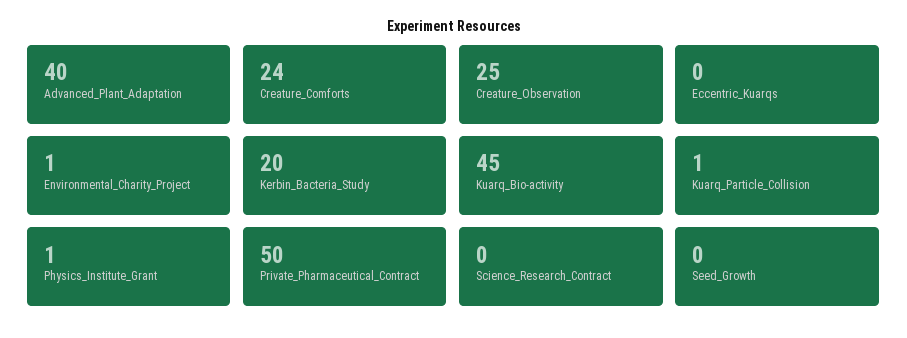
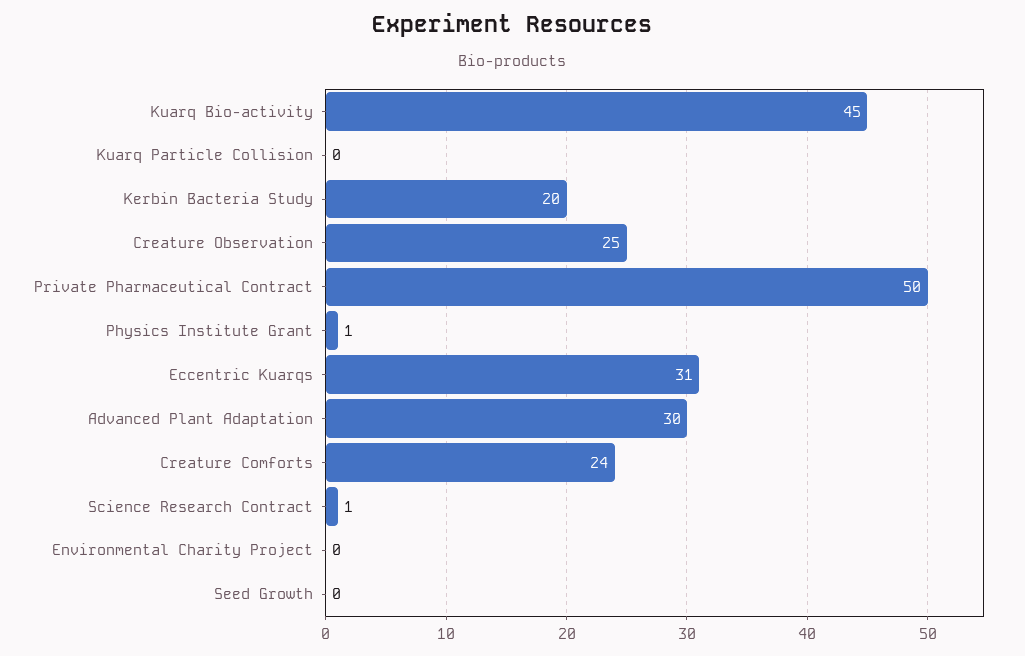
Advanced_Plant_Adaptation: 40 -> 30
Eccentric_Kuarqs: 0 -> 31
Environmental_Charity_Project: 1 -> 0
Kuarq_Particle_Collision: 1 -> 0
Science_Research_Contract: 0 -> 1

